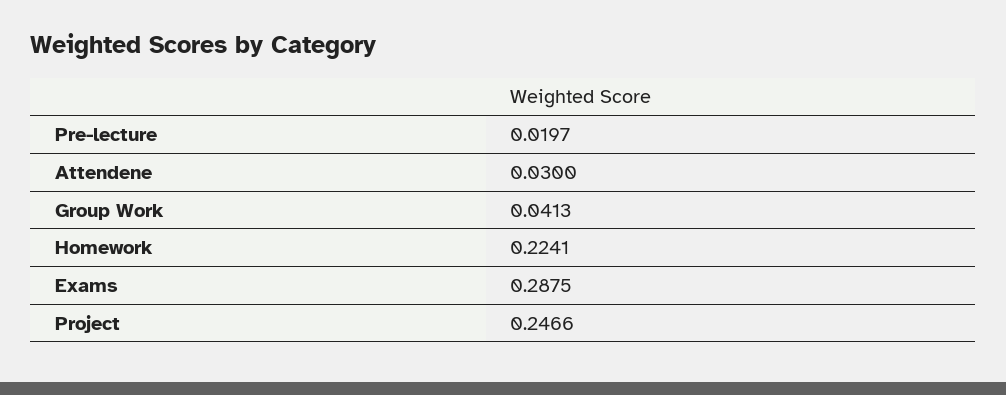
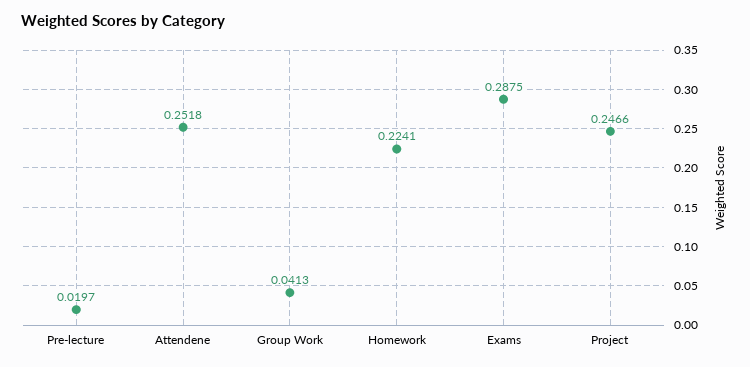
Attendene: 0.03 -> 0.2518

